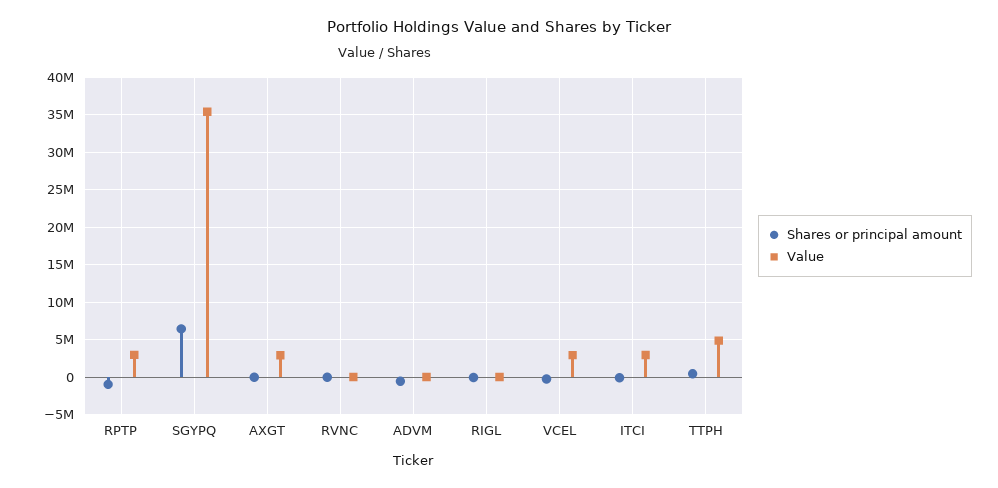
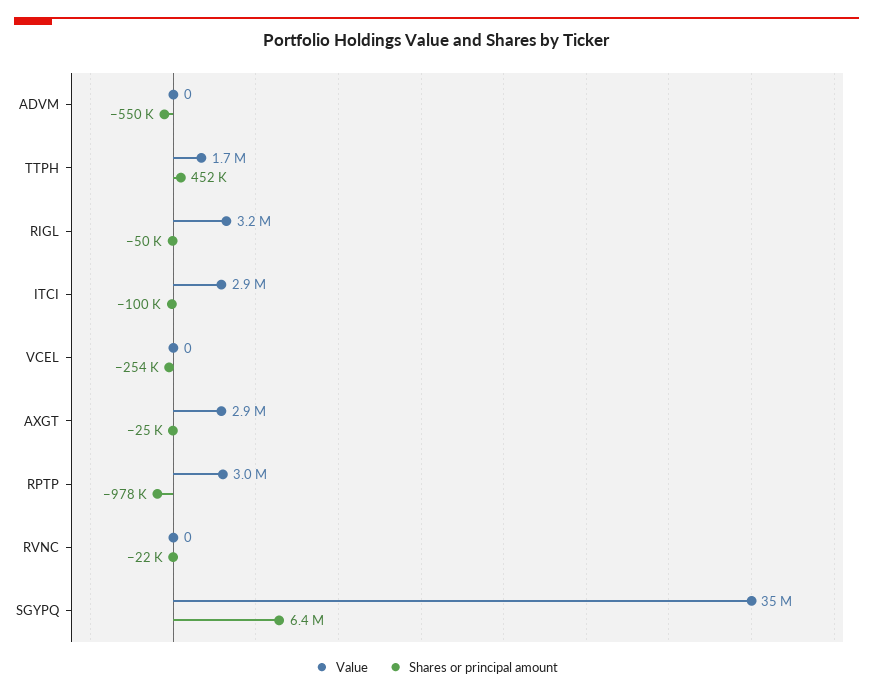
Value, RIGL: 0 -> 3200000
Value, VCEL: 3000000 -> 0
Value, TTPH: 5000000 -> 1700000

